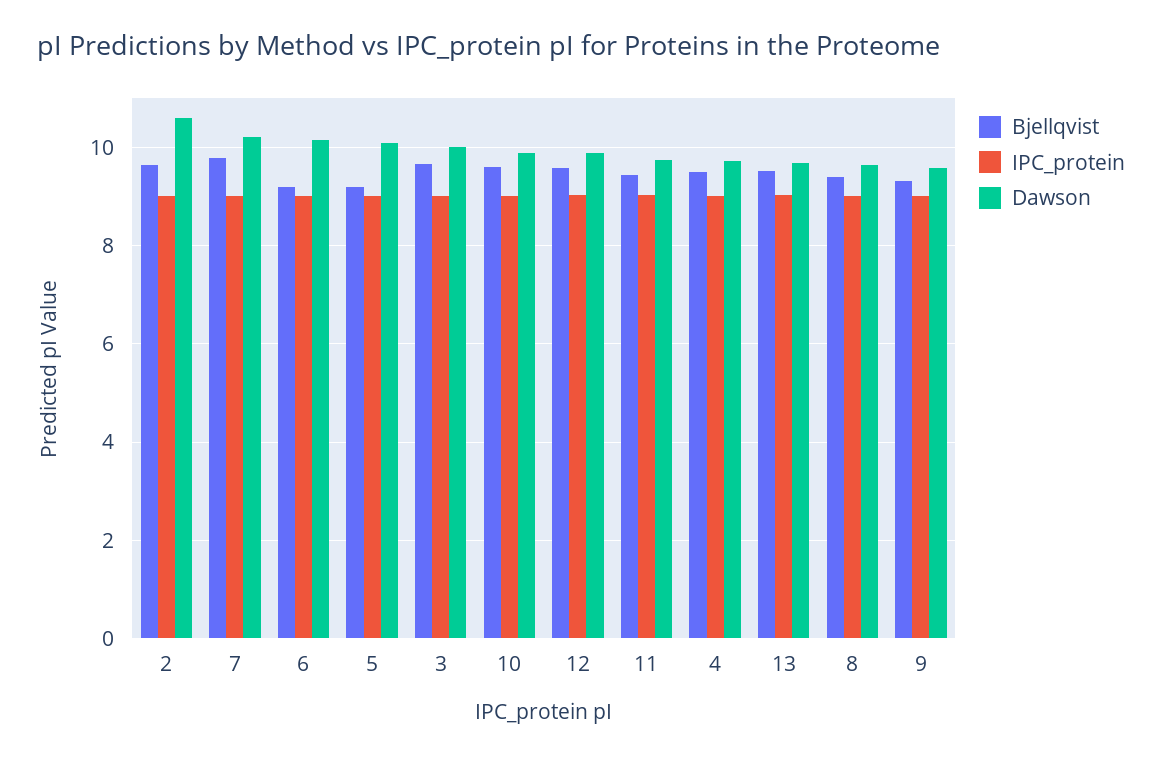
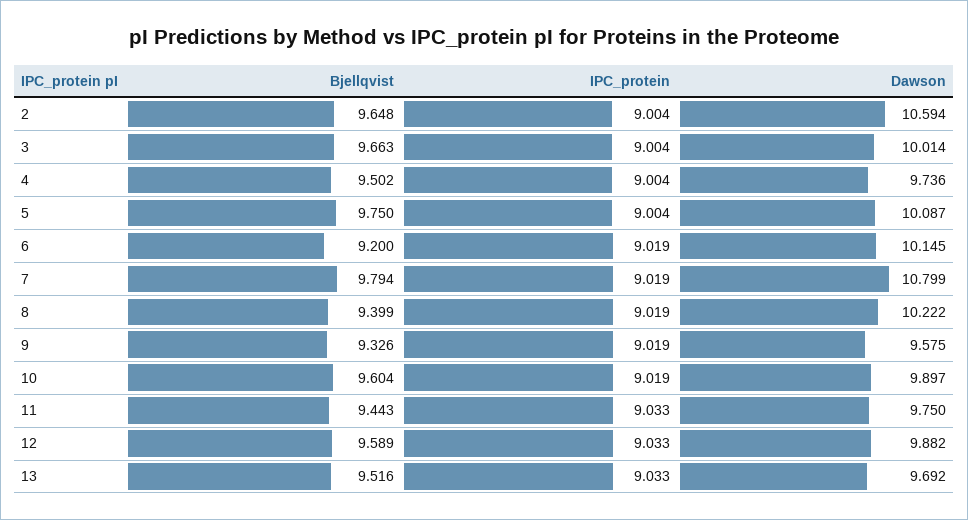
Dawson, 7: 10.2 -> 10.799
Bjellqvist, 5: 9.2 -> 9.75
Dawson, 8: 9.6 -> 10.222

